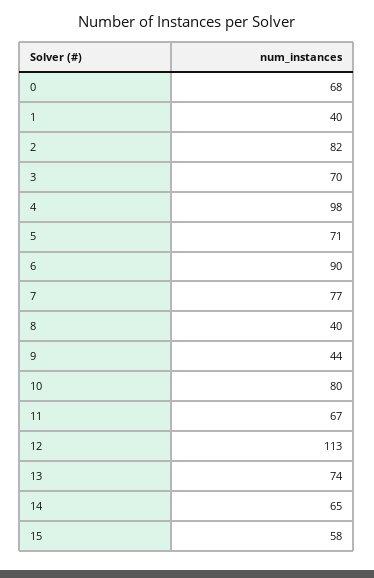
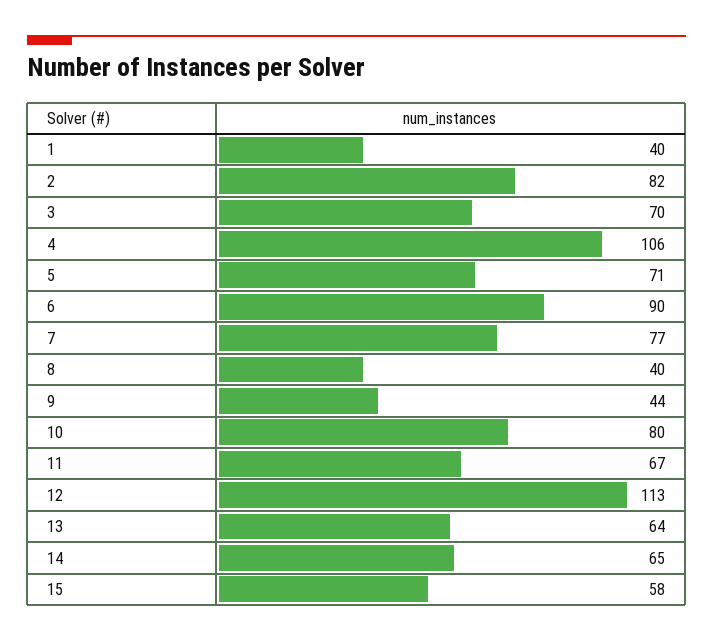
0: 68 -> none
4: 98 -> 106
13: 74 -> 64

